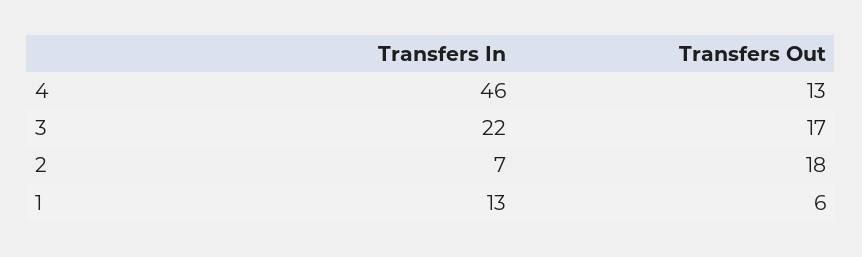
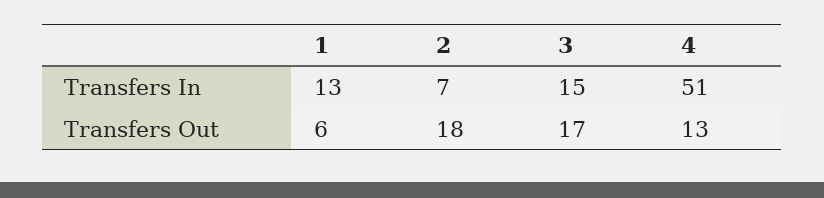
Transfers In, 4: 46 -> 51
Transfers In, 3: 22 -> 15

